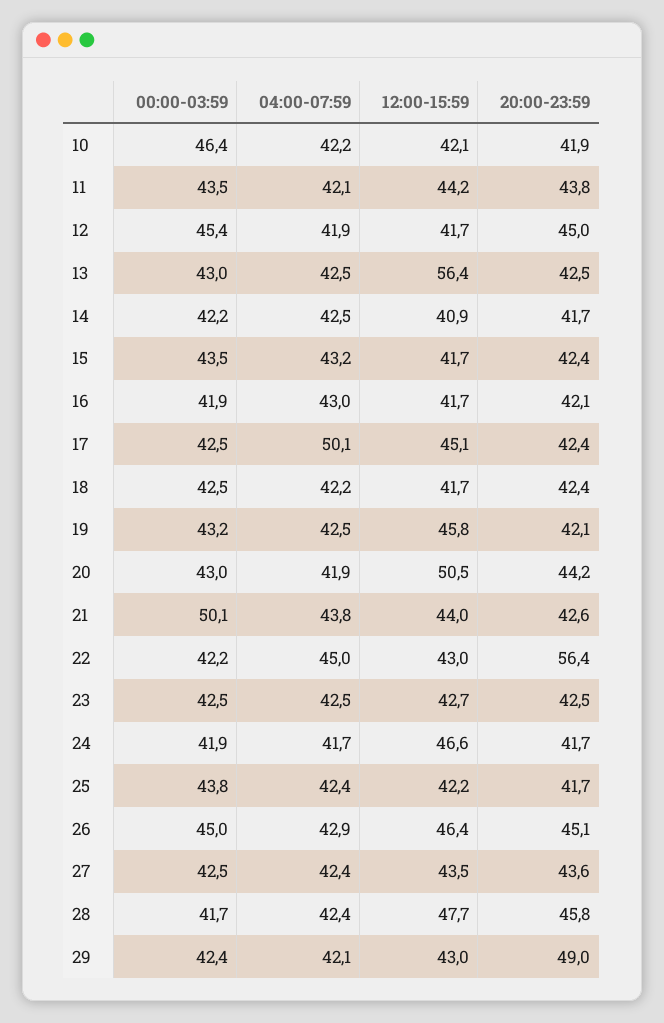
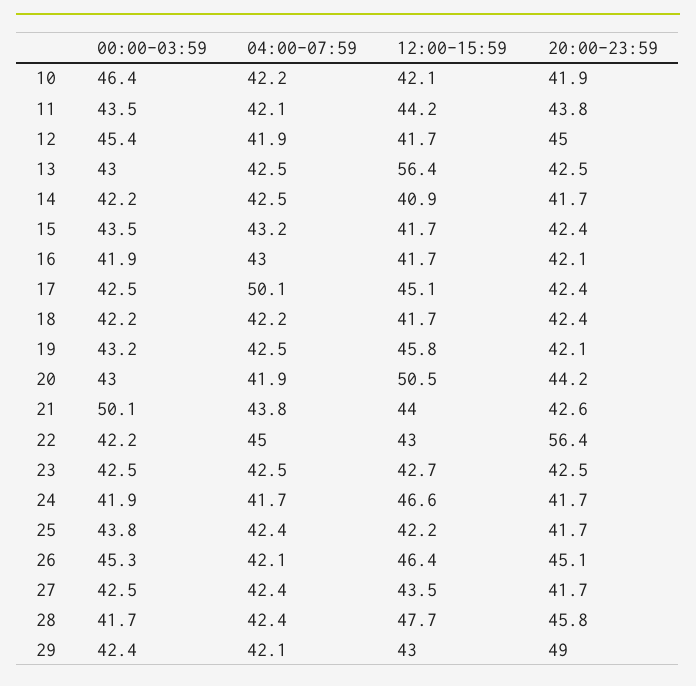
00:00-03:59, 18: 42.5 -> 42.2
00:00-03:59, 26: 45 -> 45.3
04:00-07:59, 26: 42.9 -> 42.1
20:00-23:59, 27: 43.6 -> 41.7

